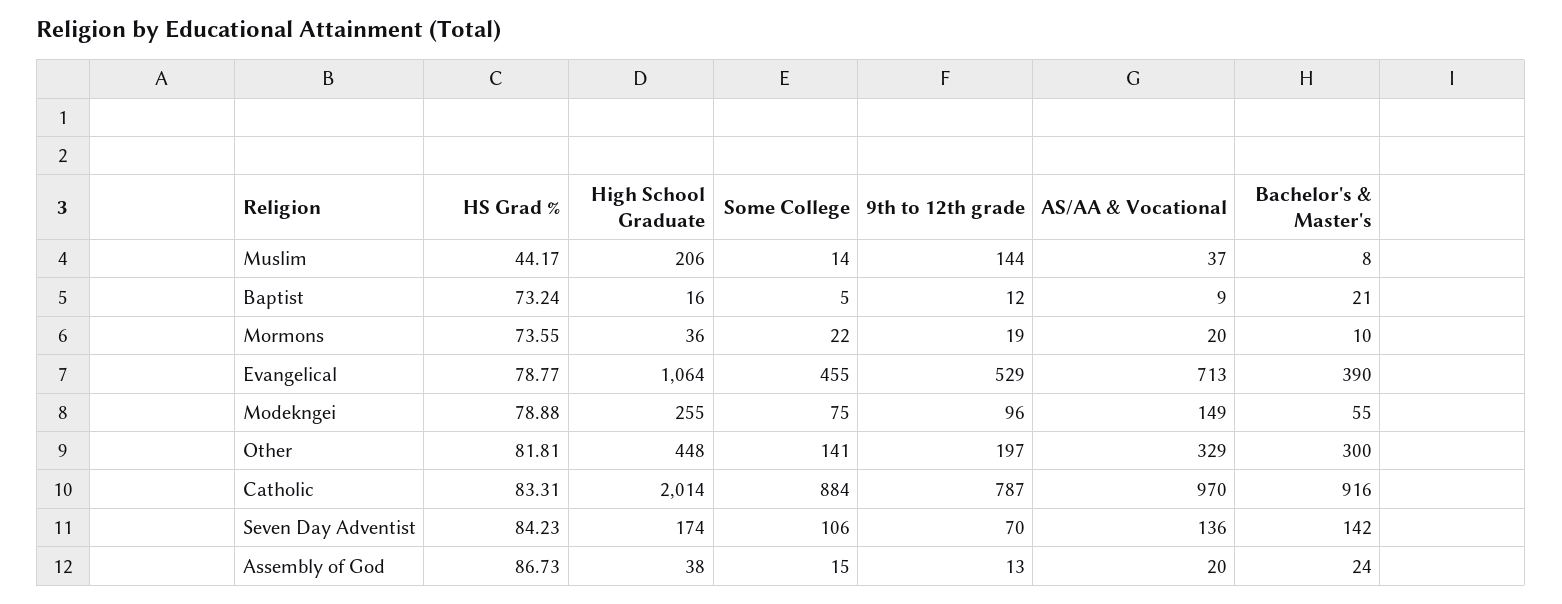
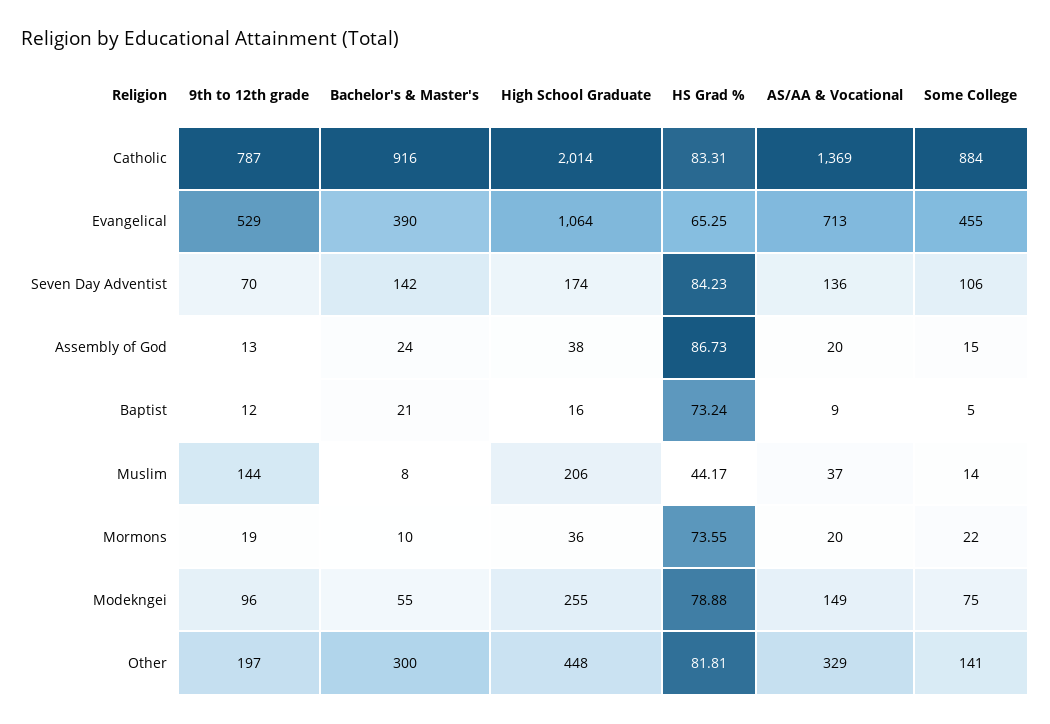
HS Grad %, Evangelical: 78.77 -> 65.25
AS/AA & Vocational, Catholic: 970 -> 1369

